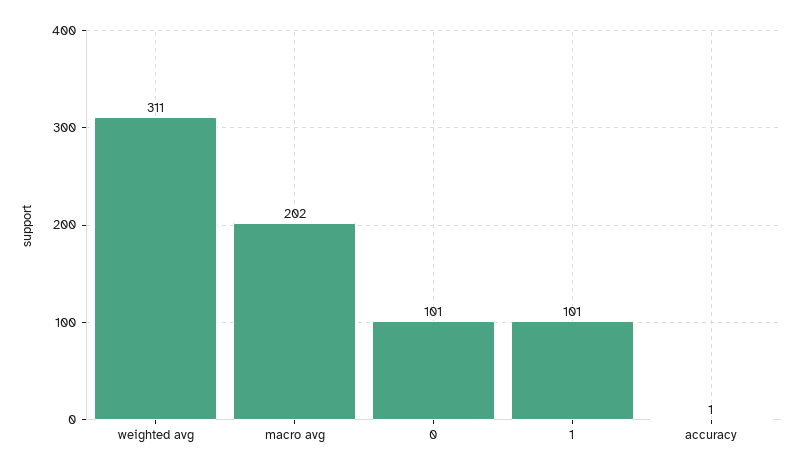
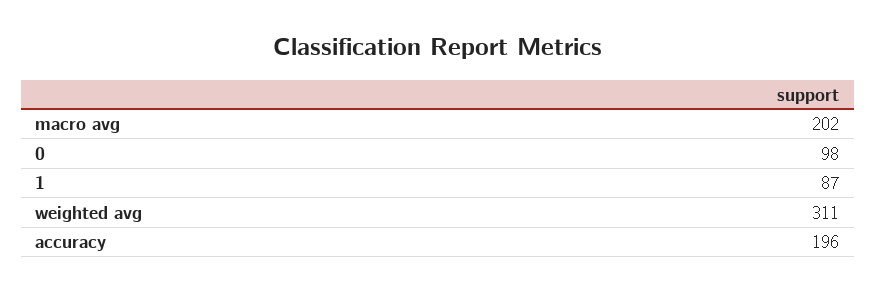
0: 101 -> 98
1: 101 -> 87
accuracy: 1 -> 196

